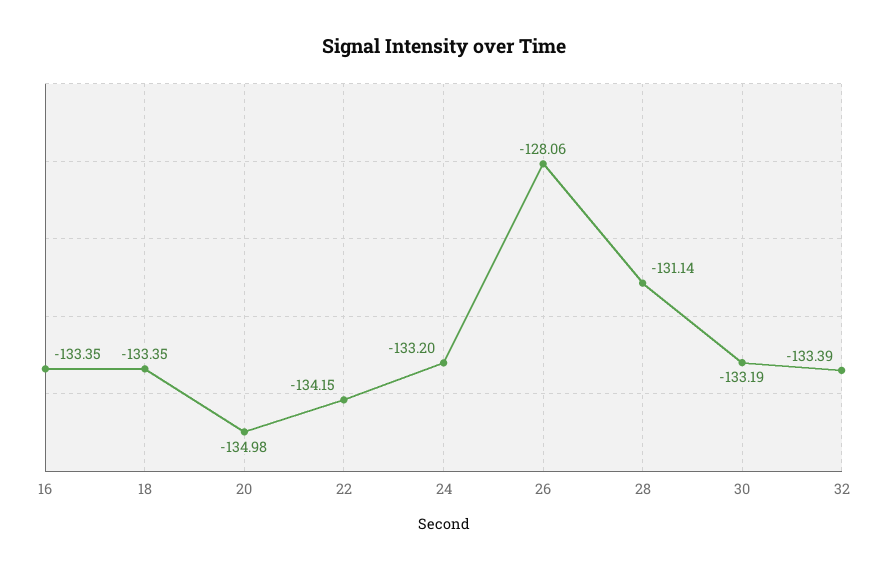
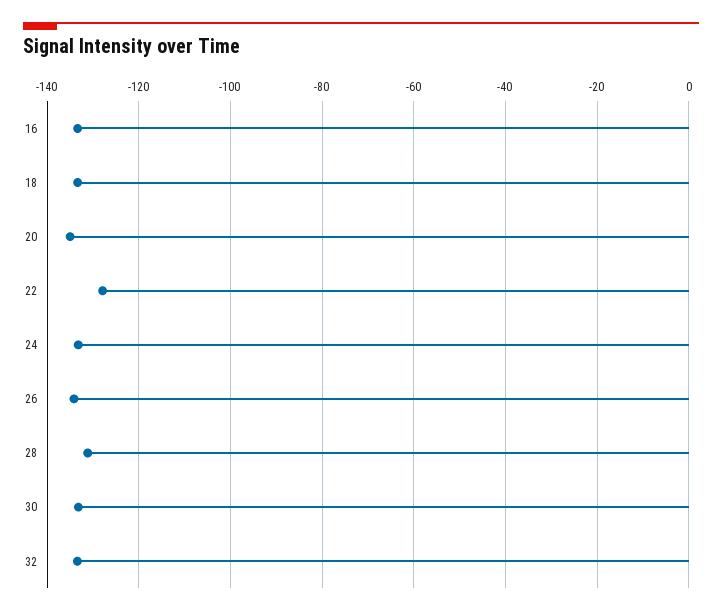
22: -134.15 -> -128
26: -128.06 -> -134

